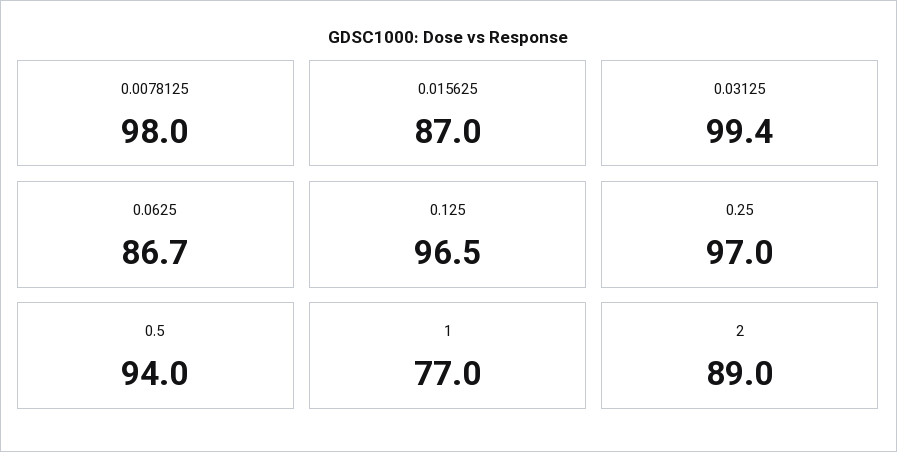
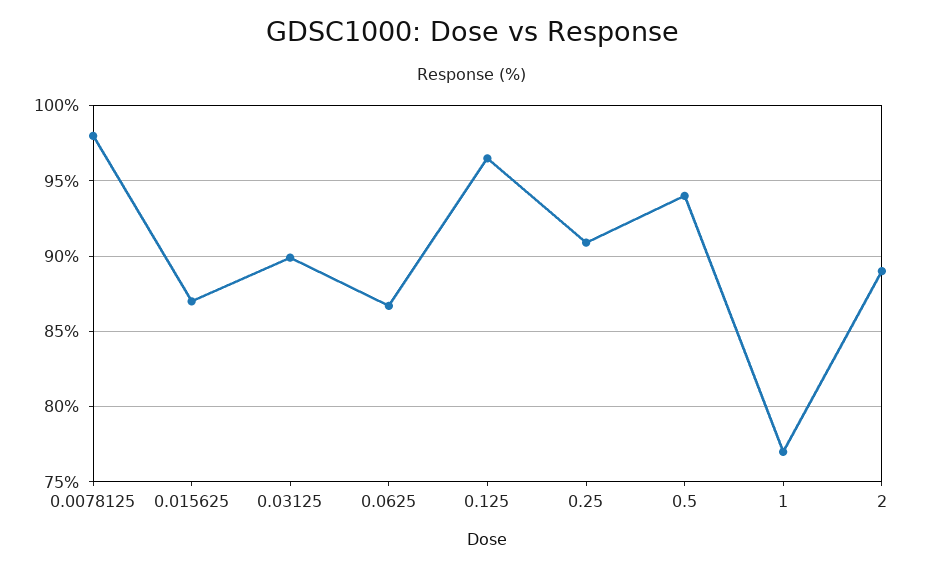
0.03125: 99.4 -> 90
0.25: 97 -> 91

